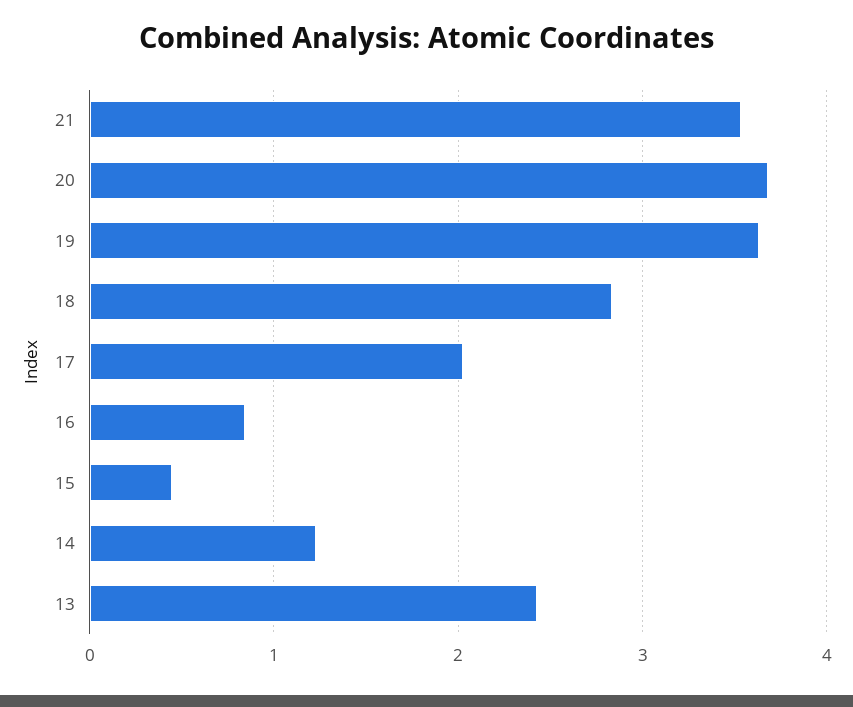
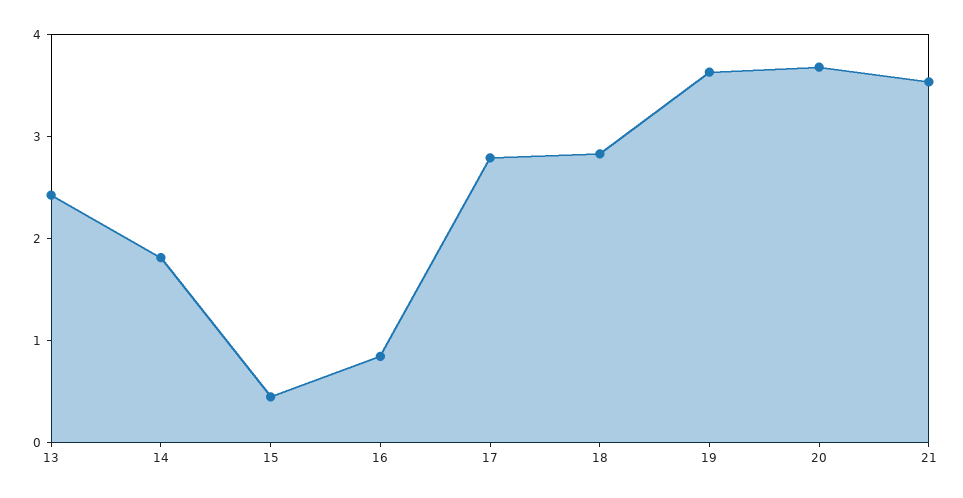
17: 2 -> 2.8
14: 1.2 -> 1.8

